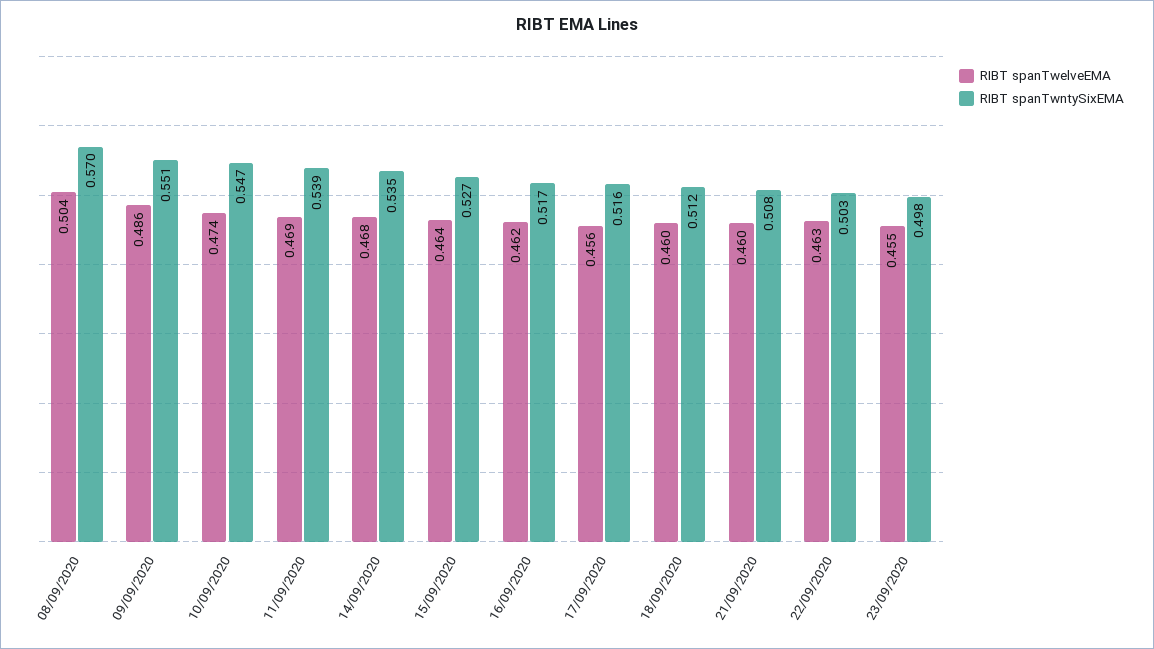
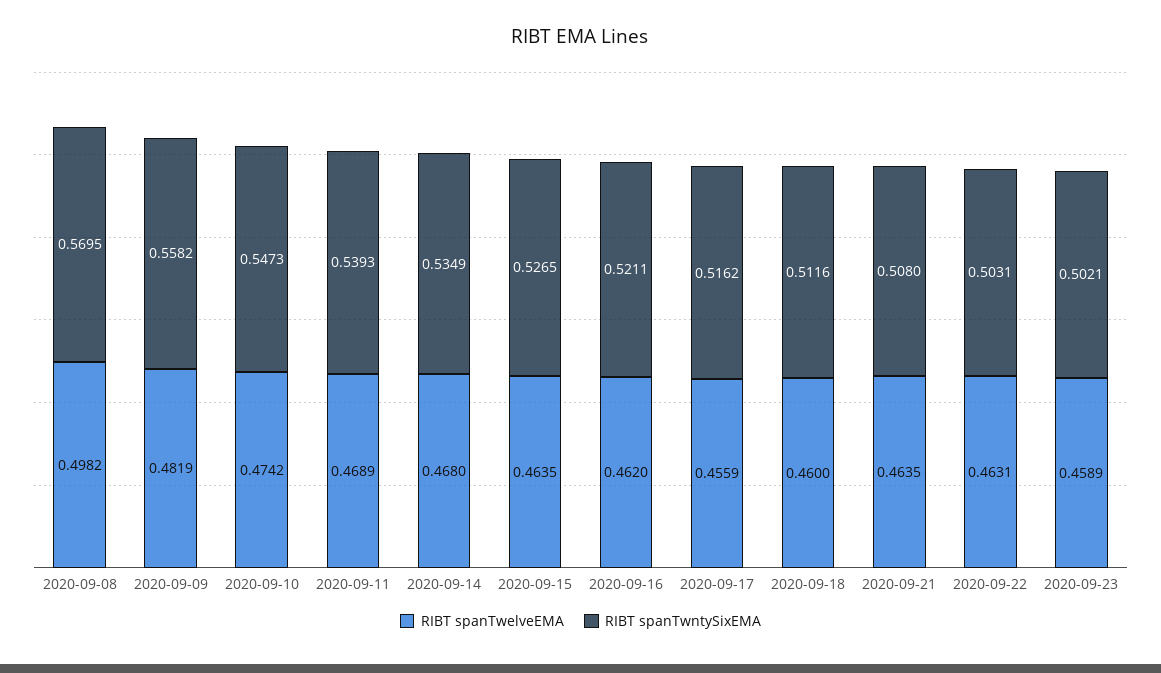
RIBT spanTwelveEMA, 08/09/2020: 0.504 -> 0.4982
RIBT spanTwelveEMA, 09/09/2020: 0.486 -> 0.4819
RIBT spanTwntySixEMA, 09/09/2020: 0.551 -> 0.5582
RIBT spanTwntySixEMA, 16/09/2020: 0.517 -> 0.5211
RIBT spanTwelveEMA, 21/09/2020: 0.46 -> 0.4635
RIBT spanTwelveEMA, 23/09/2020: 0.455 -> 0.4589
RIBT spanTwntySixEMA, 23/09/2020: 0.498 -> 0.5021

